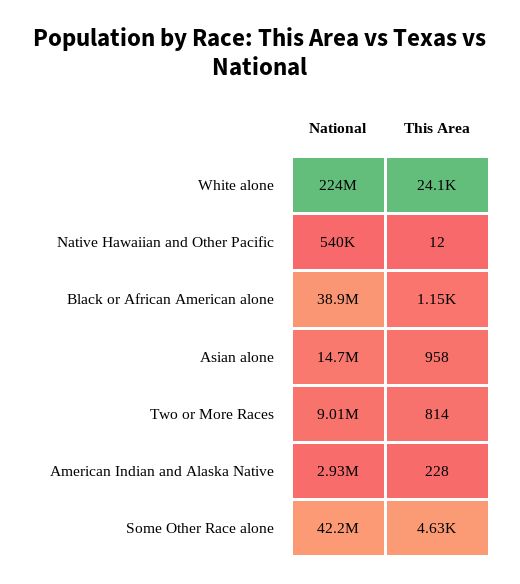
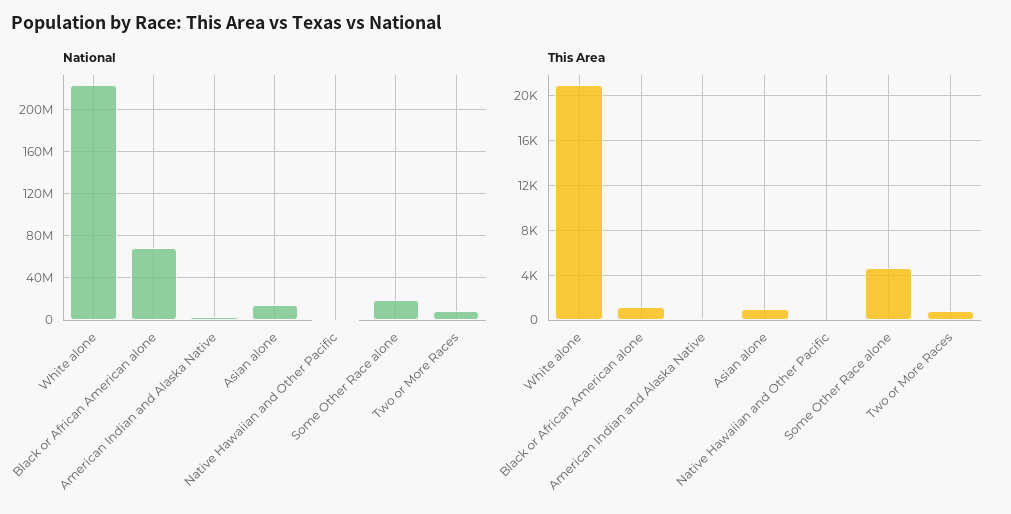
This Area, White alone: 24100 -> 21000
National, Black or African American alone: 38900000 -> 70000000
National, Some Other Race alone: 42200000 -> 20000000

